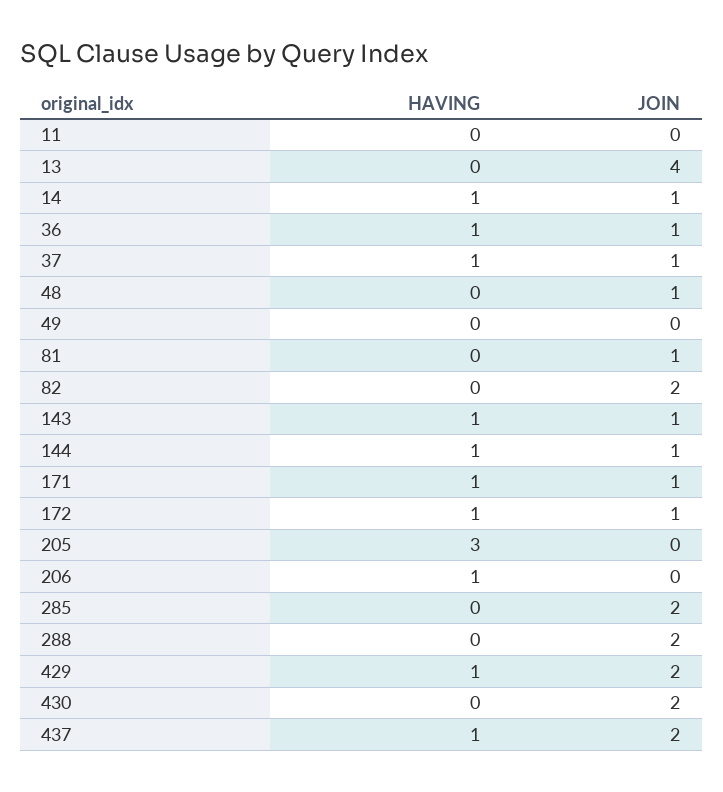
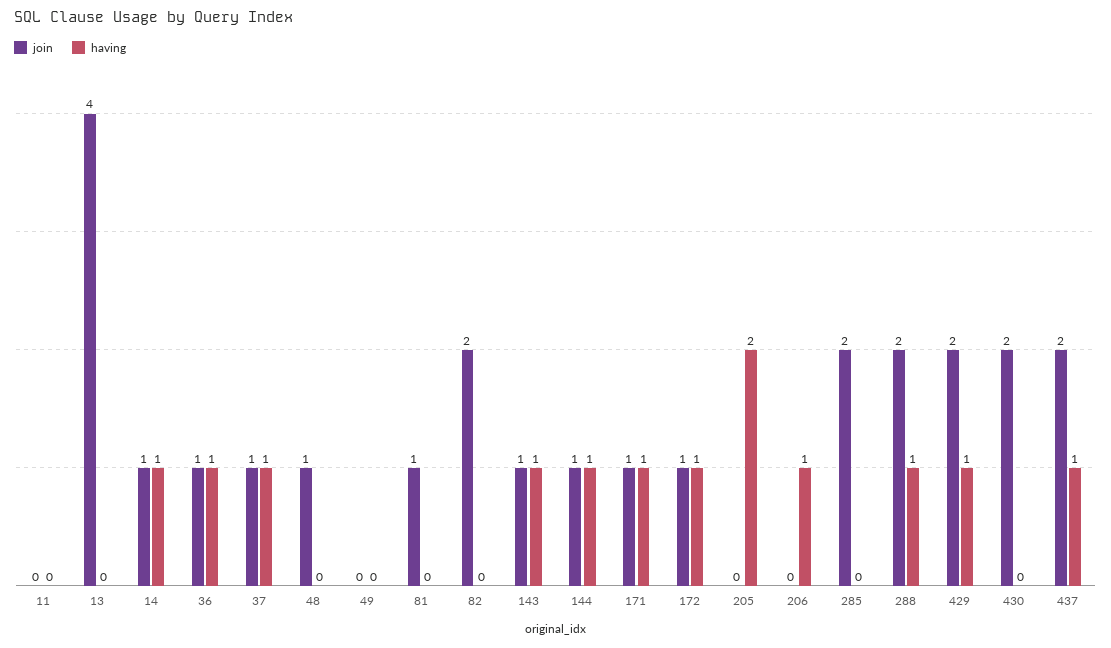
HAVING, 205: 3 -> 2
HAVING, 288: 0 -> 1

